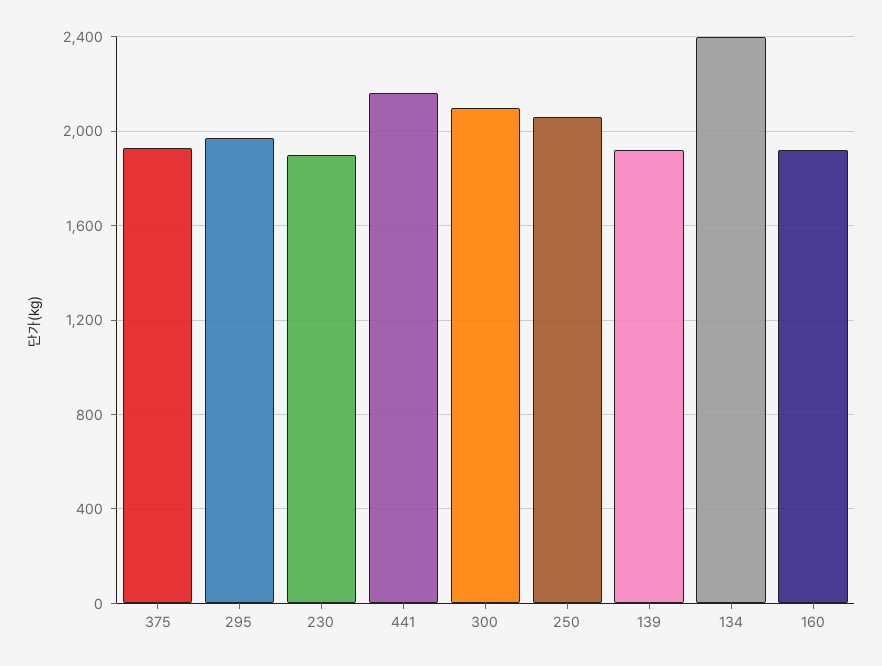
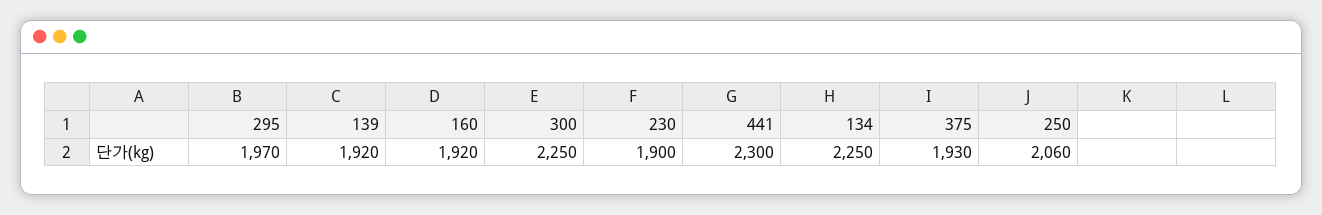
441: 2150 -> 2300
300: 2100 -> 2250
134: 2400 -> 2250

